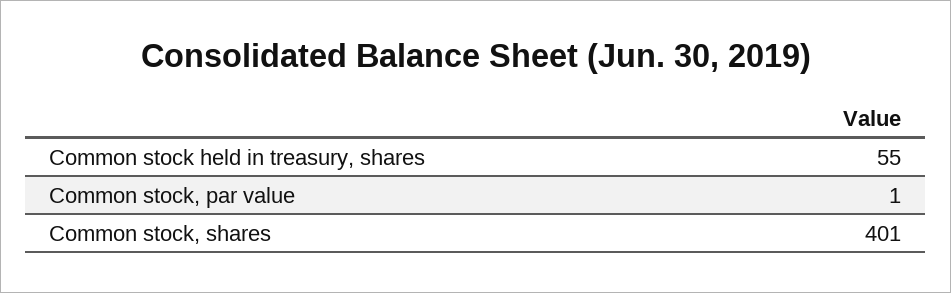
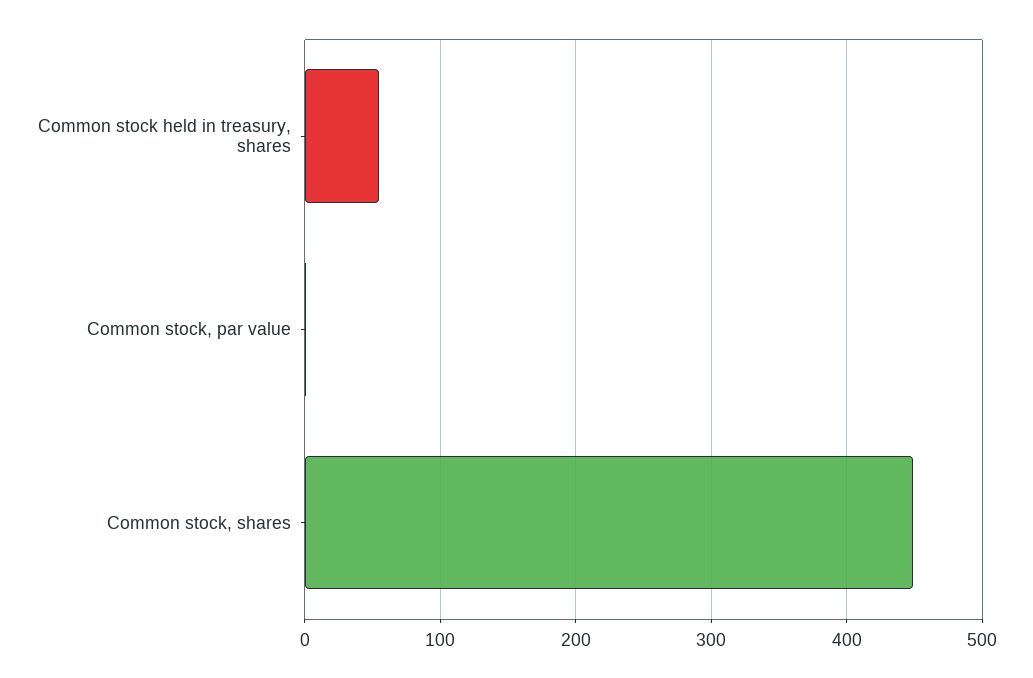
Common stock, shares: 401 -> 450

